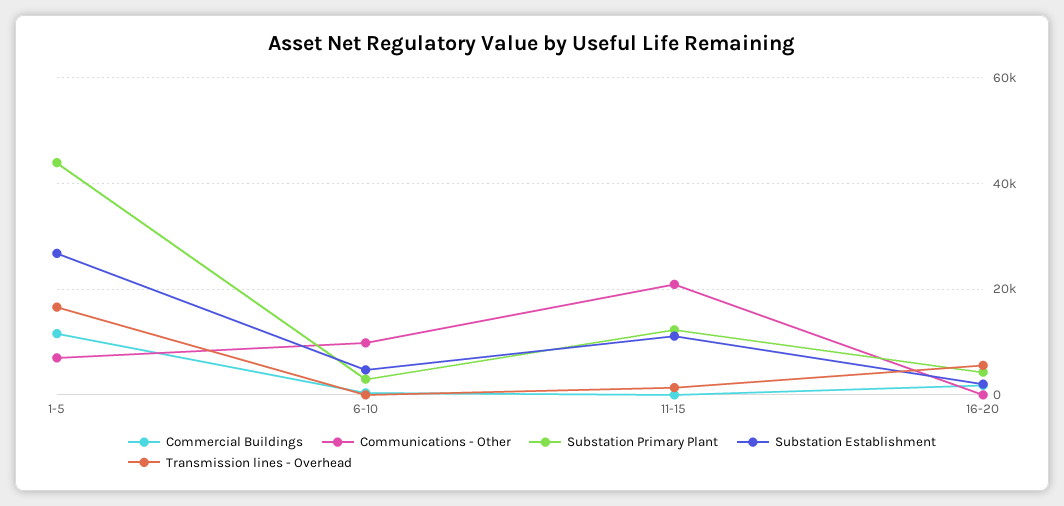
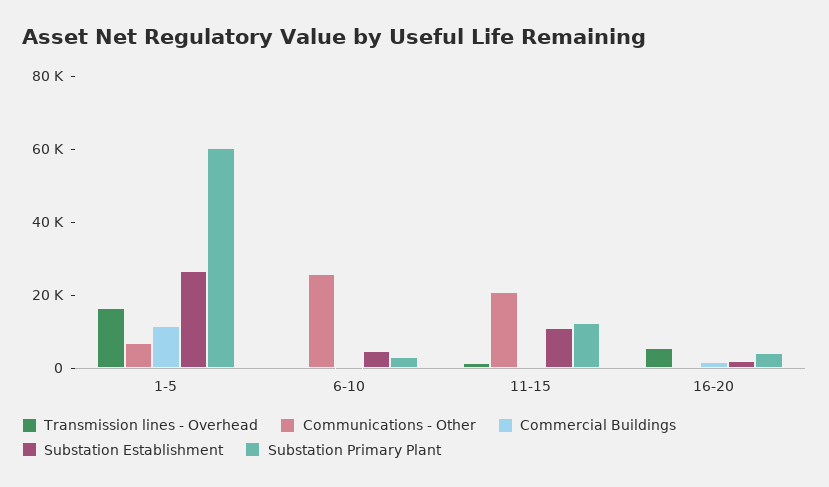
Substation Primary Plant, 1-5: 44000 -> 60000
Communications - Other, 6-10: 10000 -> 25000

